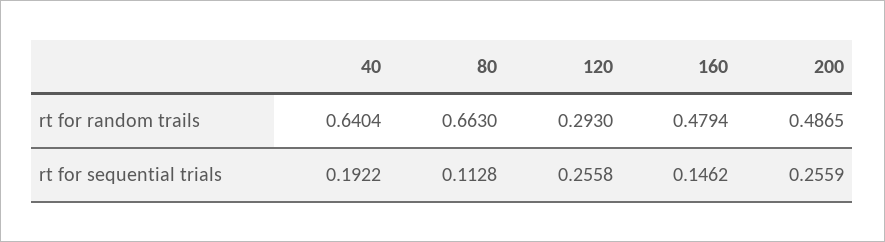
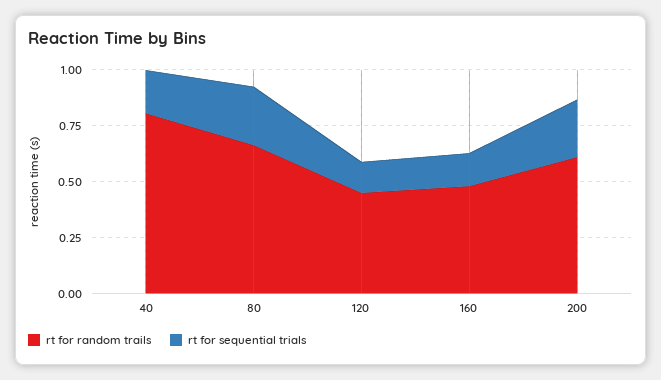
rt for random trails, 40: 0.6404 -> 0.8
rt for random trails, 120: 0.293 -> 0.45
rt for random trails, 200: 0.4865 -> 0.6
rt for sequential trials, 80: 0.1128 -> 0.25
rt for sequential trials, 120: 0.2558 -> 0.15

